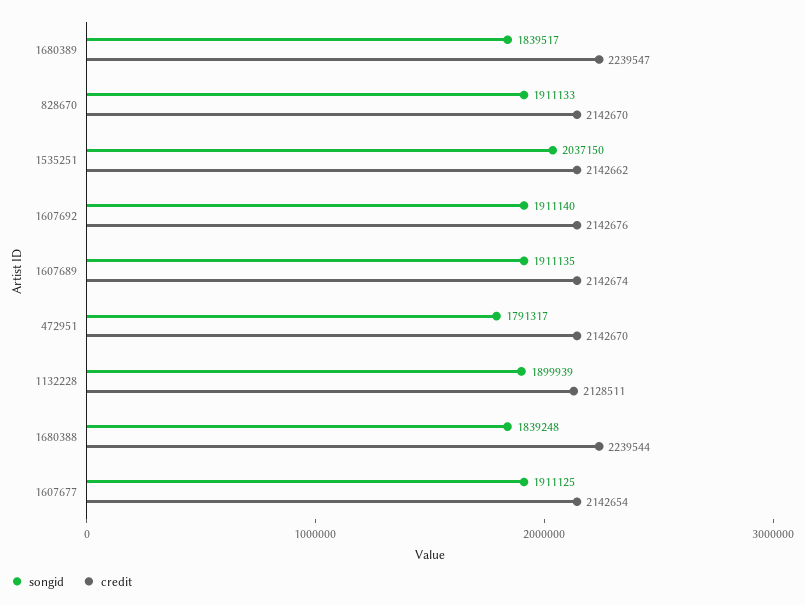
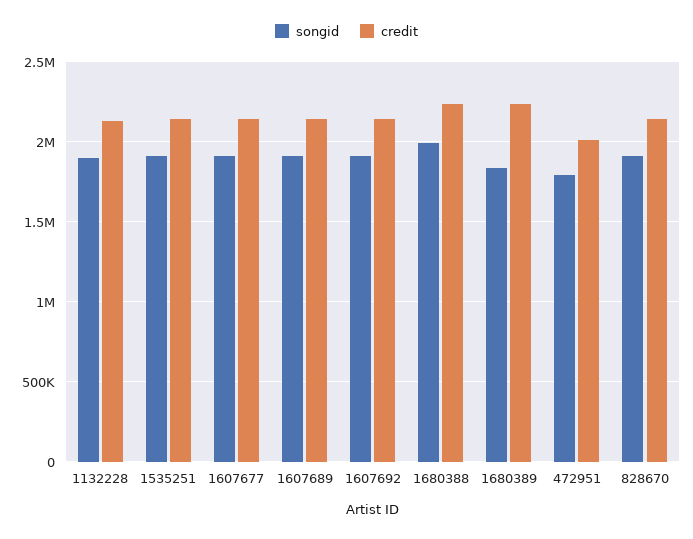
songid, 1535251: 2037150 -> 1900000
credit, 472951: 2142670 -> 2000000
songid, 1680388: 1839248 -> 2000000

